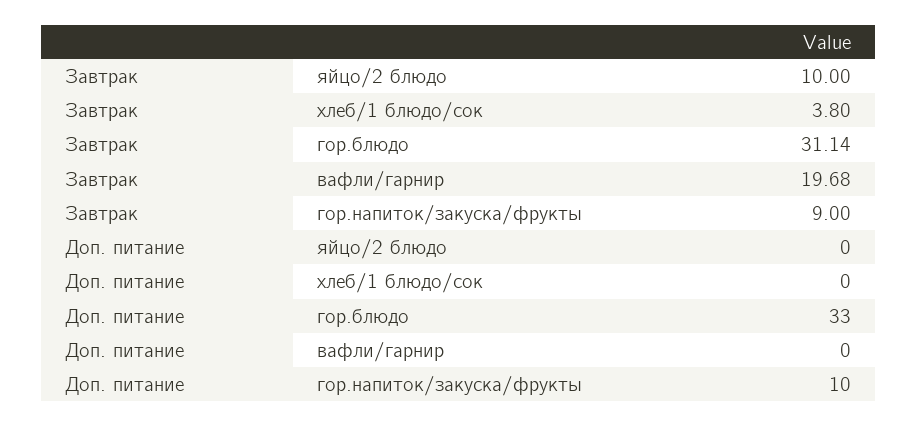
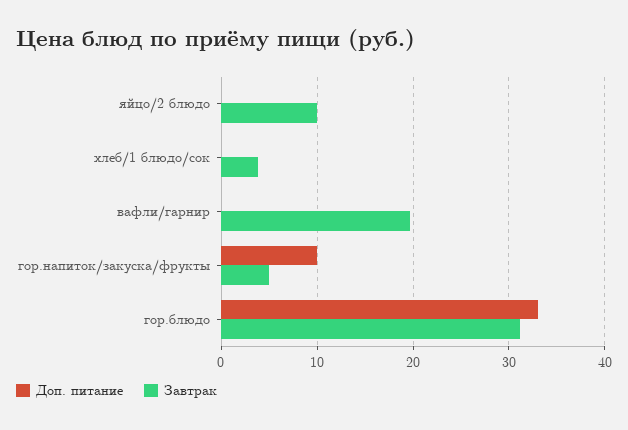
Завтрак, гор.напиток/закуска/фрукты: 9 -> 5

